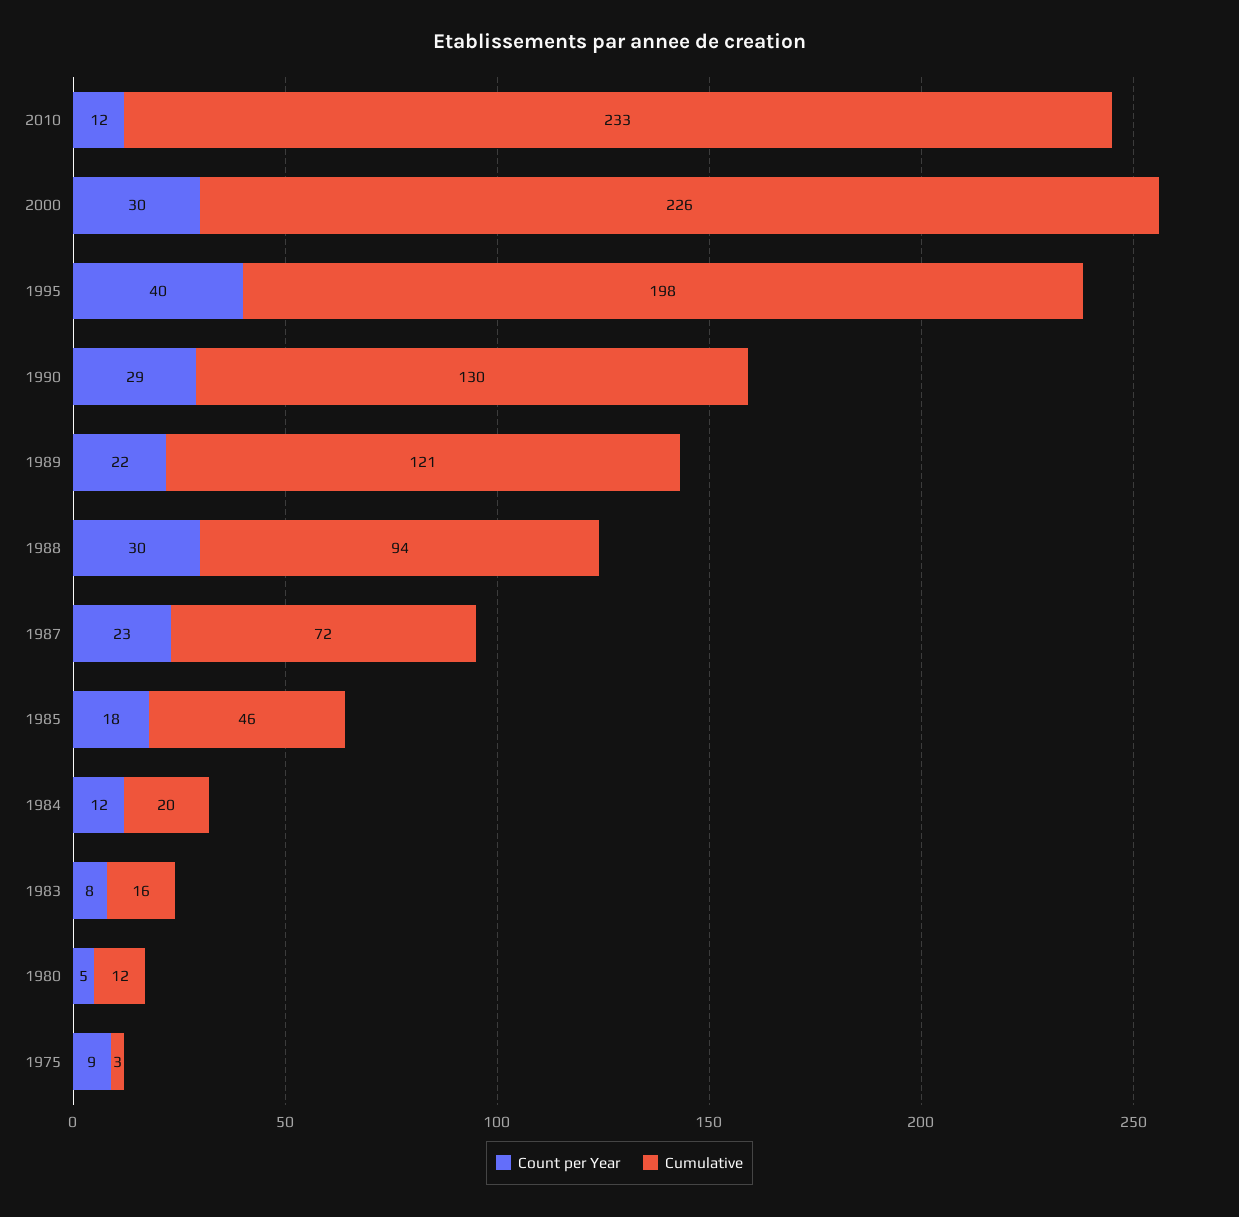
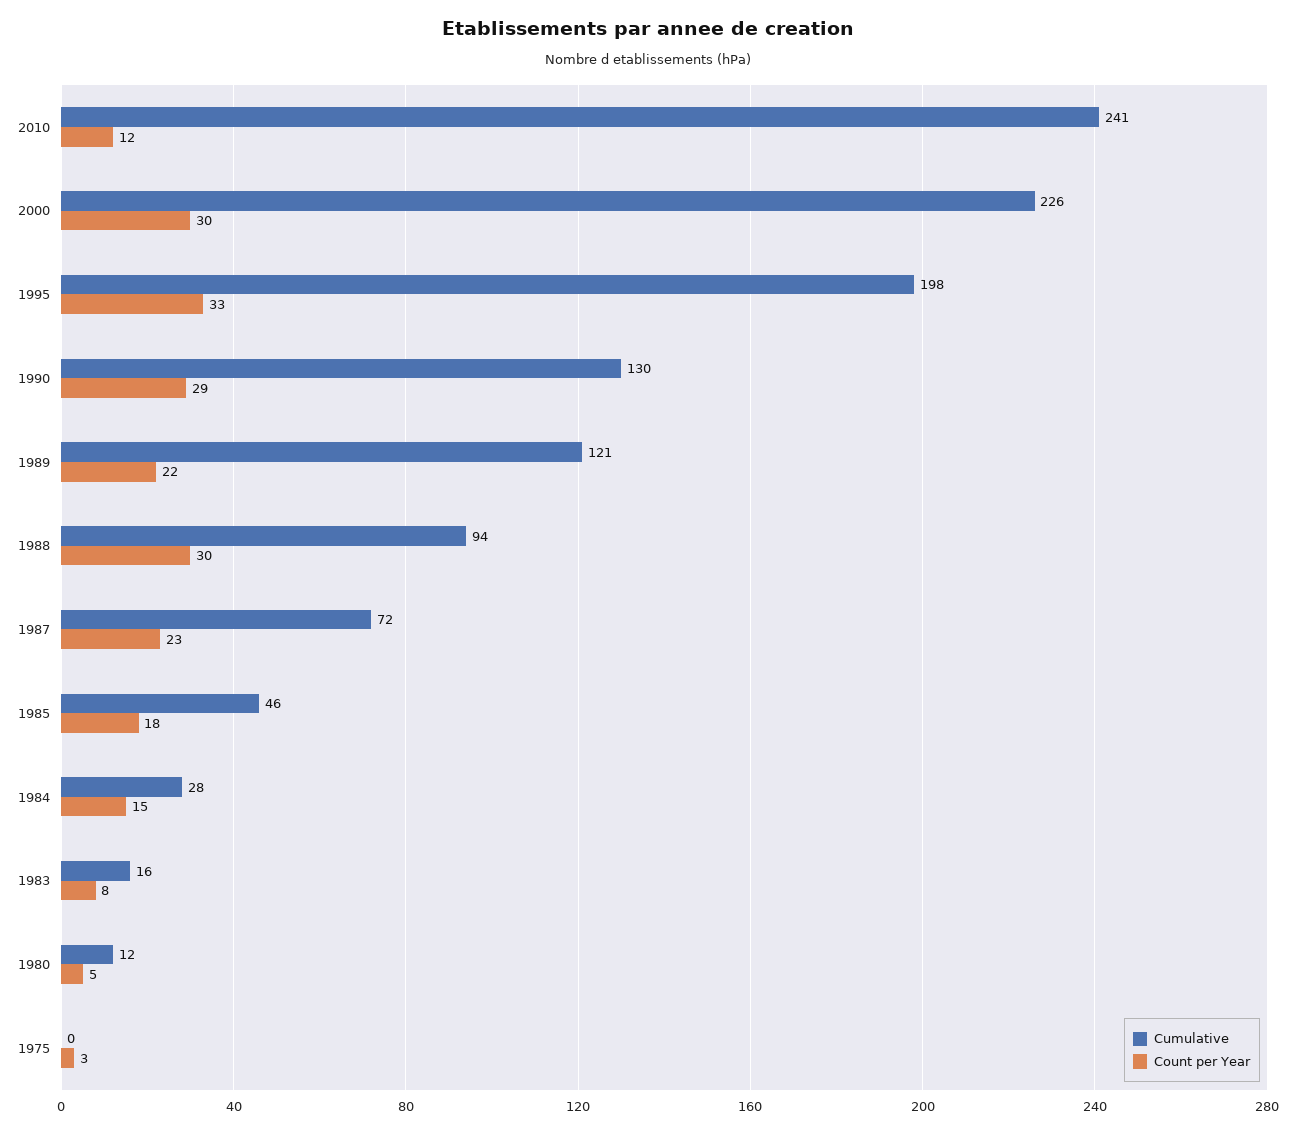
Cumulative, 2010: 233 -> 241
Count per Year, 1995: 40 -> 33
Count per Year, 1984: 12 -> 15
Cumulative, 1984: 20 -> 28
Count per Year, 1975: 9 -> 3
Cumulative, 1975: 3 -> 0

